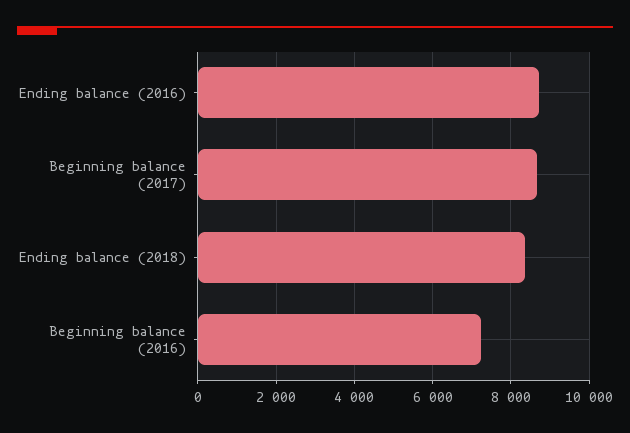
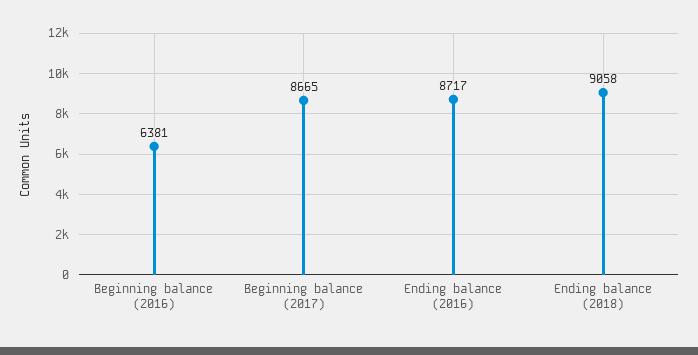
Ending balance (2018): 8400 -> 9058
Beginning balance (2016): 7200 -> 6381

